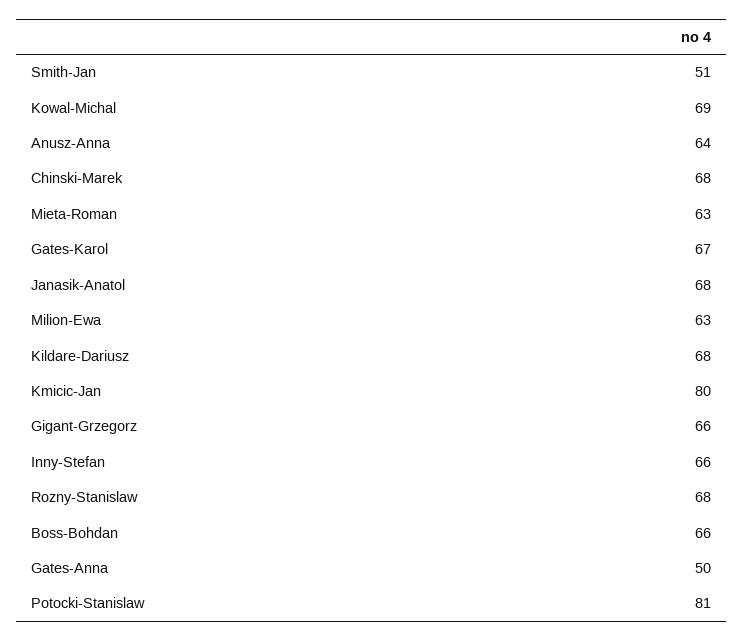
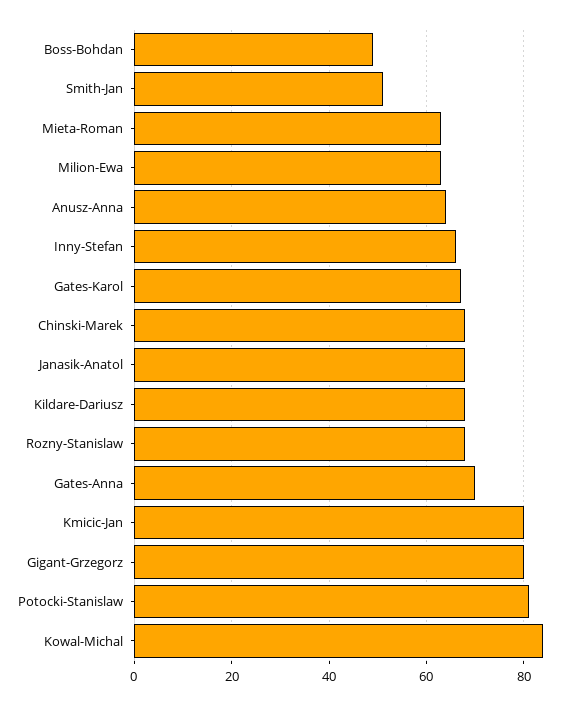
Kowal-Michal: 69 -> 85
Gigant-Grzegorz: 66 -> 80
Boss-Bohdan: 66 -> 50
Gates-Anna: 50 -> 70

